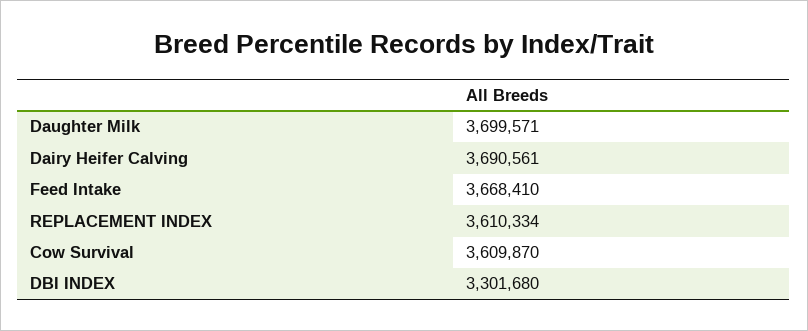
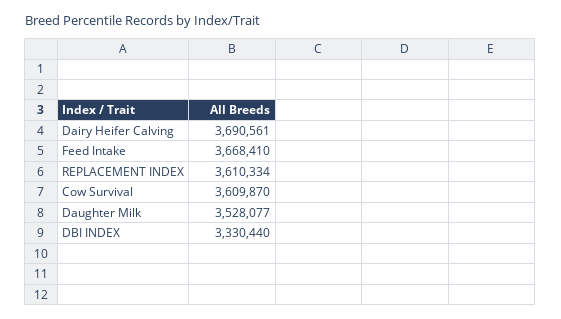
Daughter Milk: 3699571 -> 3528077
DBI INDEX: 3301680 -> 3330440

